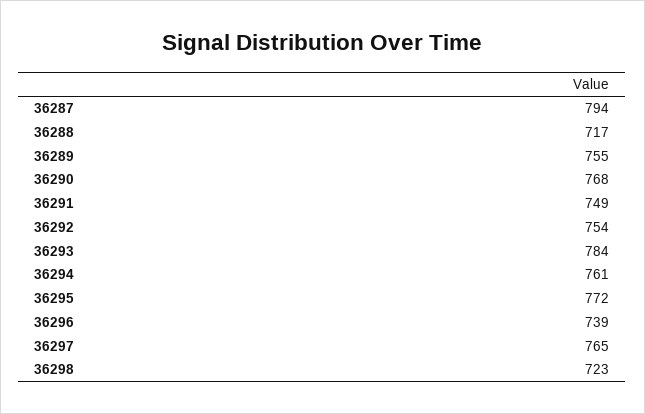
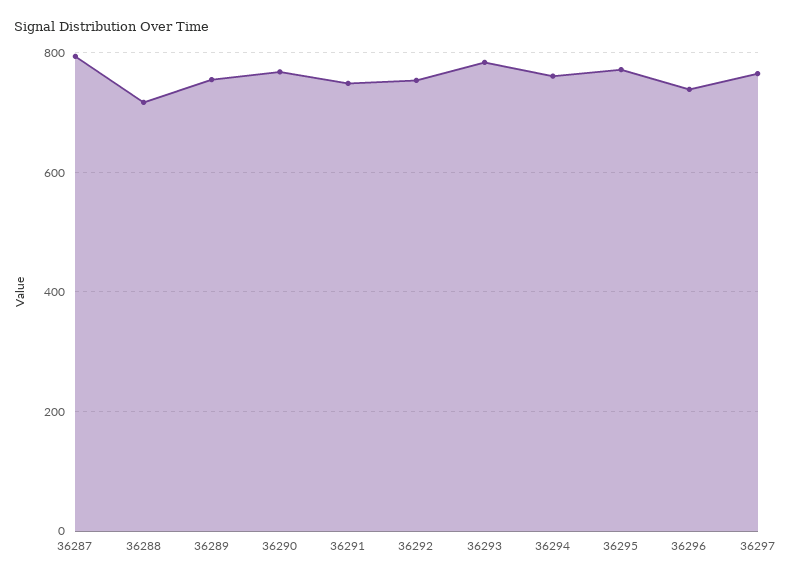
36298: 723 -> none

